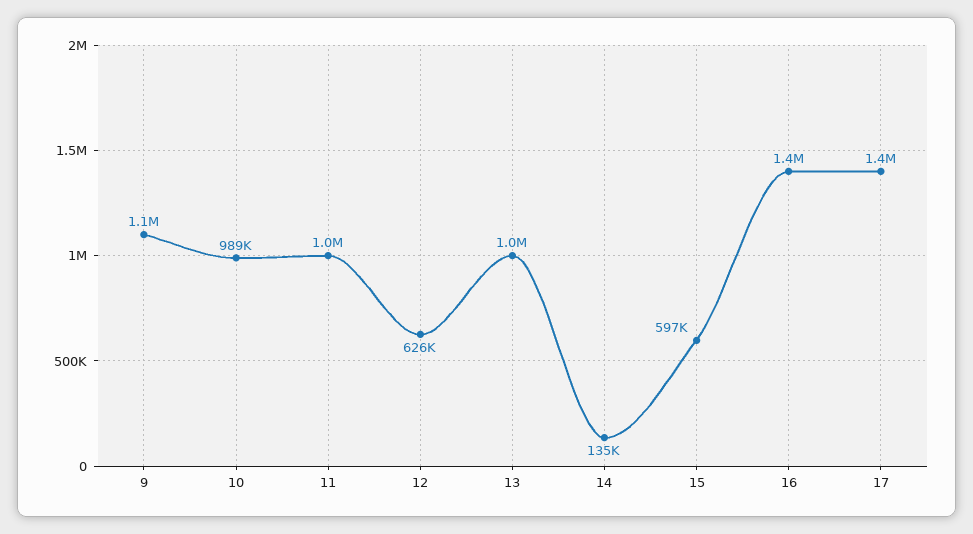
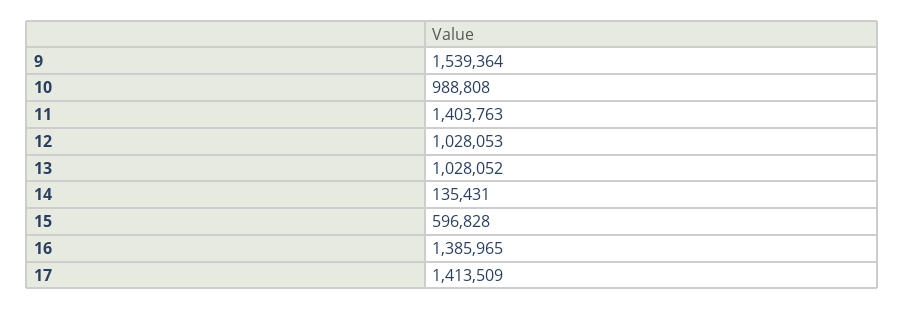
9: 1100000 -> 1539364
11: 1000000 -> 1403763
12: 626000 -> 1028053

